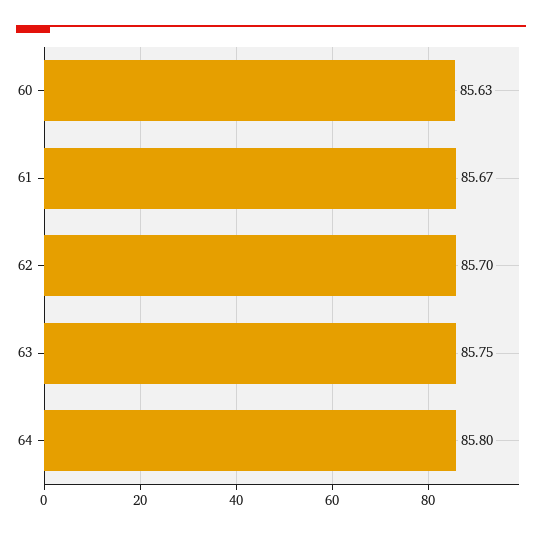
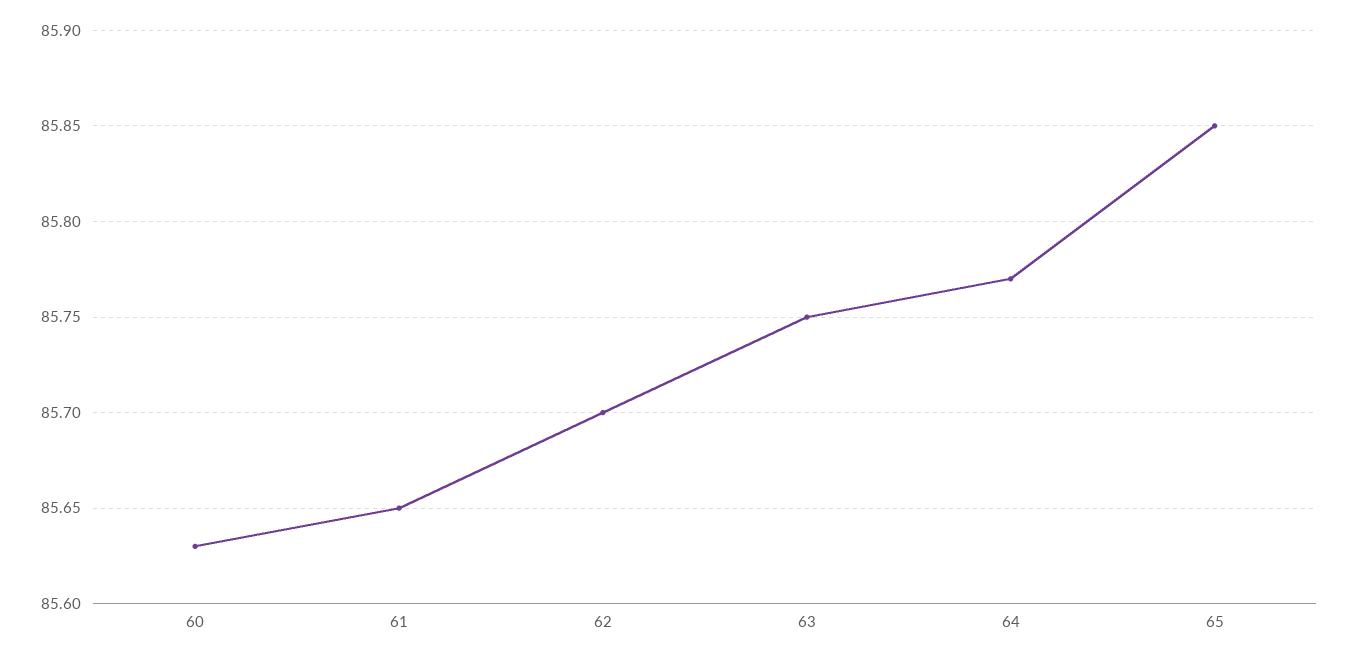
61: 85.67 -> 85.65
64: 85.8 -> 85.77
65: none -> 85.85

